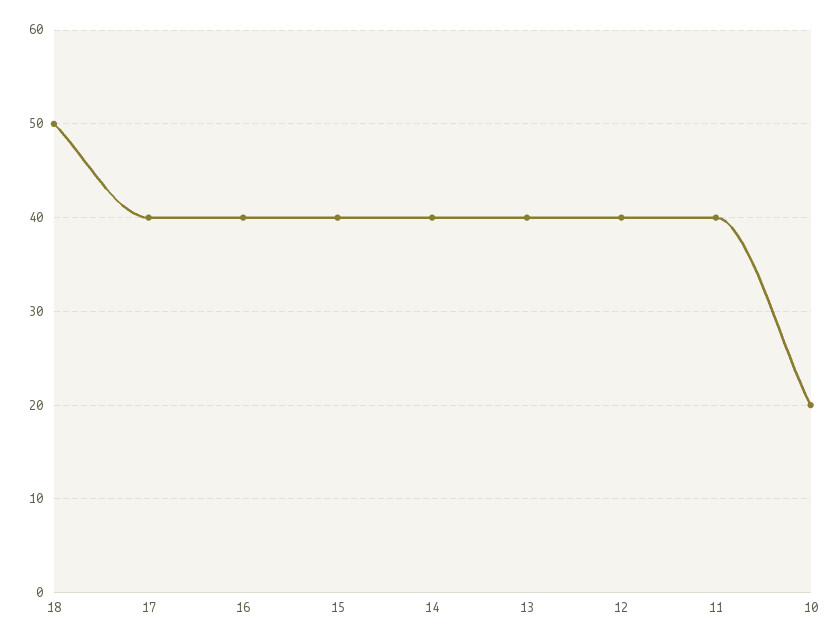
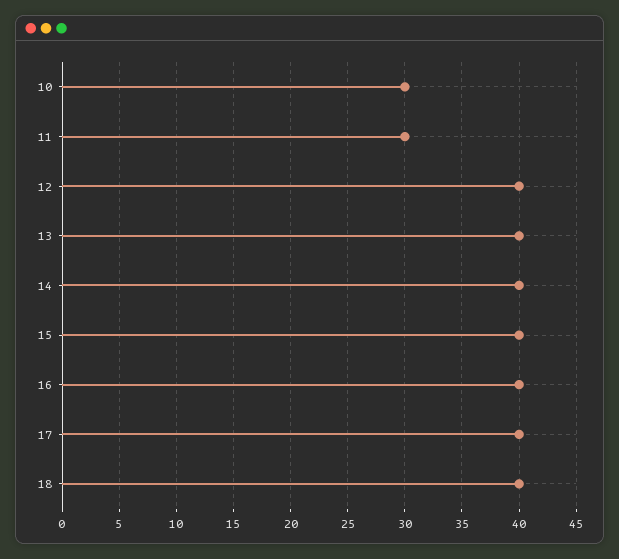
18: 50 -> 40
11: 40 -> 30
10: 20 -> 30

